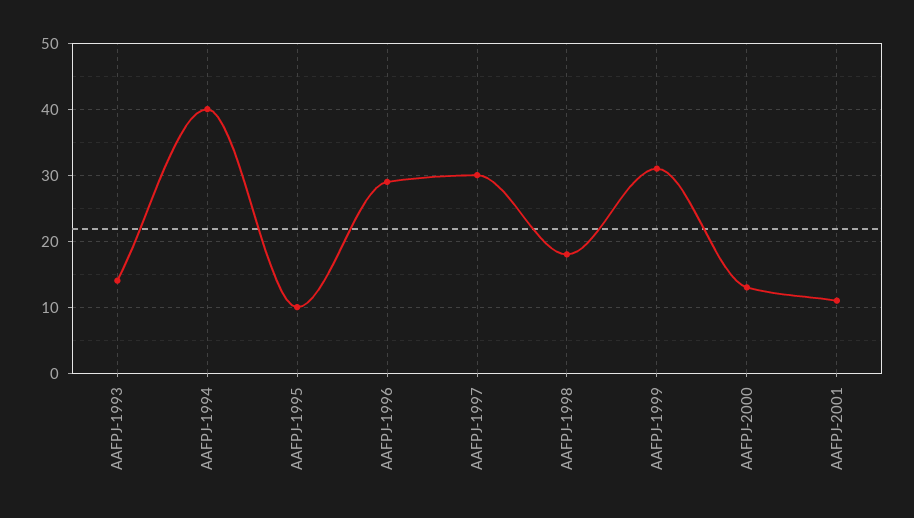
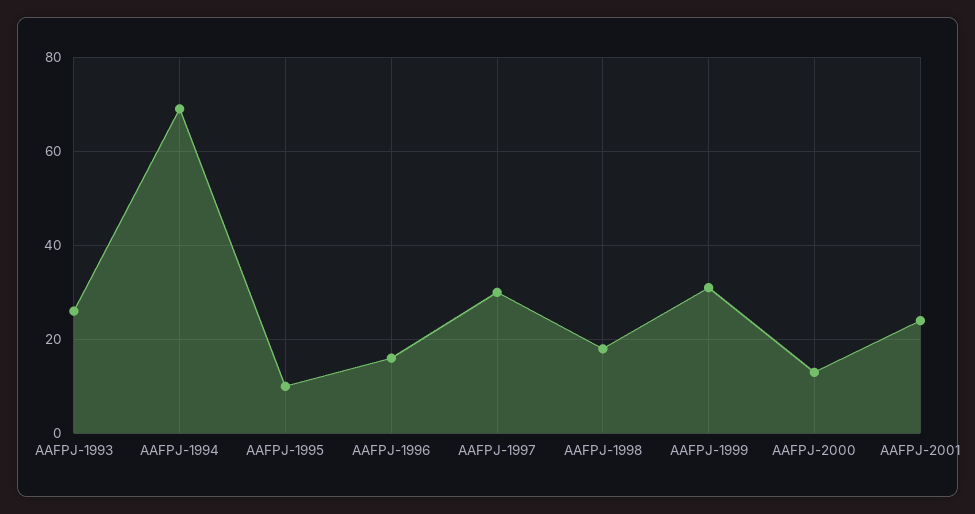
AAFPJ-1993: 14 -> 25
AAFPJ-1994: 40 -> 70
AAFPJ-1996: 29 -> 15
AAFPJ-2001: 11 -> 25

